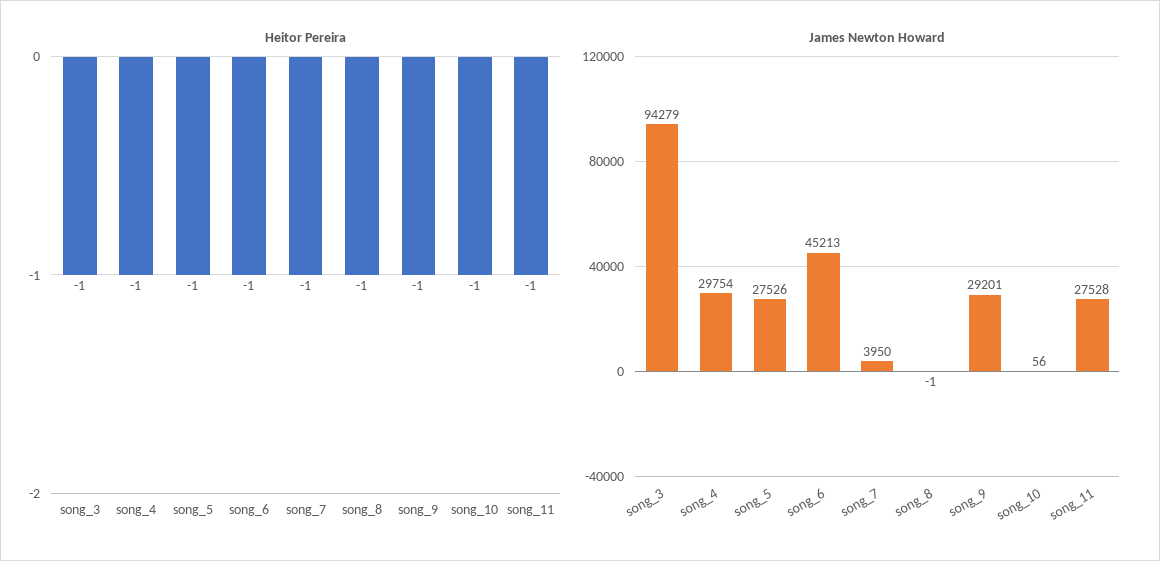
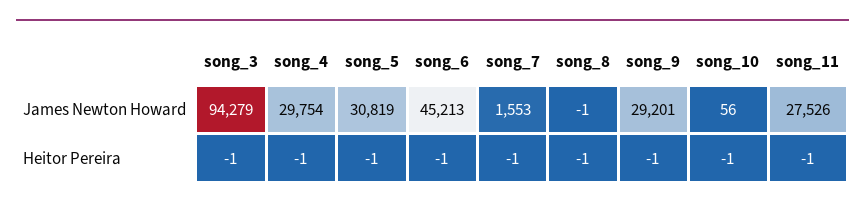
James Newton Howard, song_5: 27526 -> 30819
James Newton Howard, song_7: 3950 -> 1553
James Newton Howard, song_11: 27528 -> 27526

